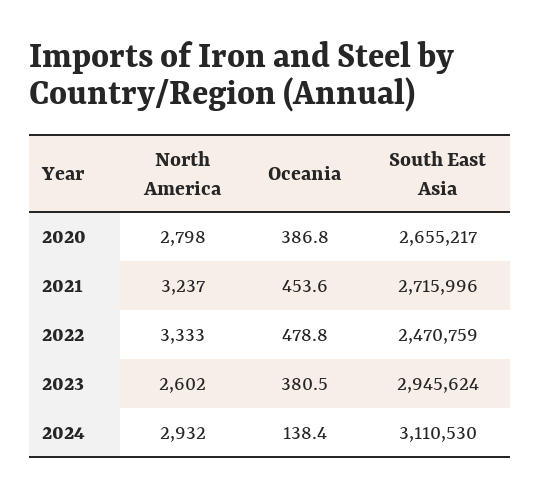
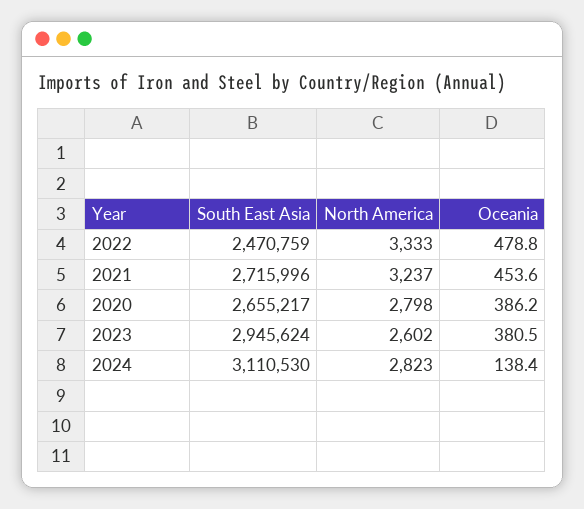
Oceania, 2020: 386.8 -> 386.2
North America, 2024: 2932 -> 2823

